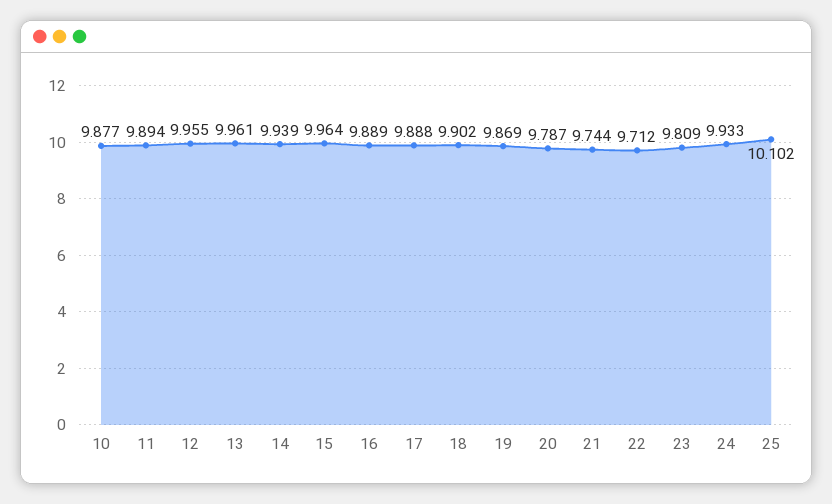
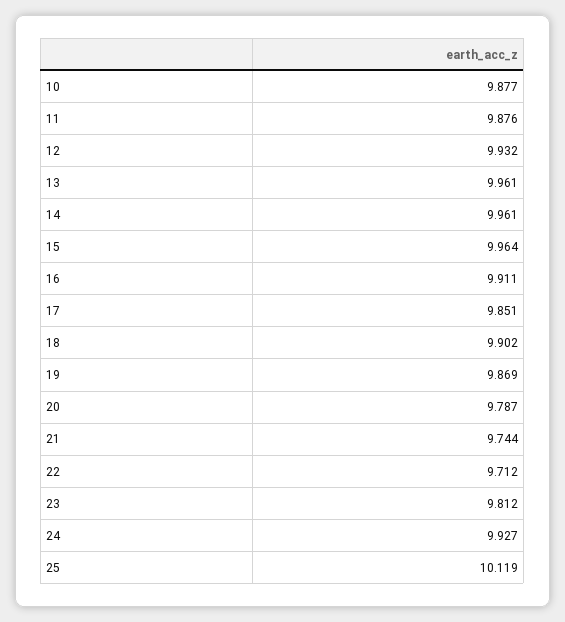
11: 9.894 -> 9.876
12: 9.955 -> 9.932
14: 9.939 -> 9.961
16: 9.889 -> 9.911
17: 9.888 -> 9.851
23: 9.809 -> 9.812
24: 9.933 -> 9.927
25: 10.102 -> 10.119

